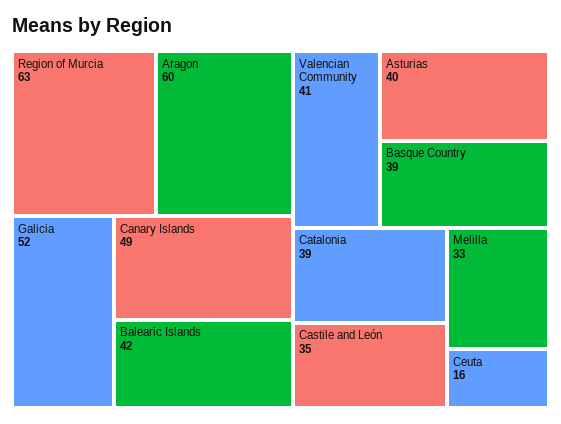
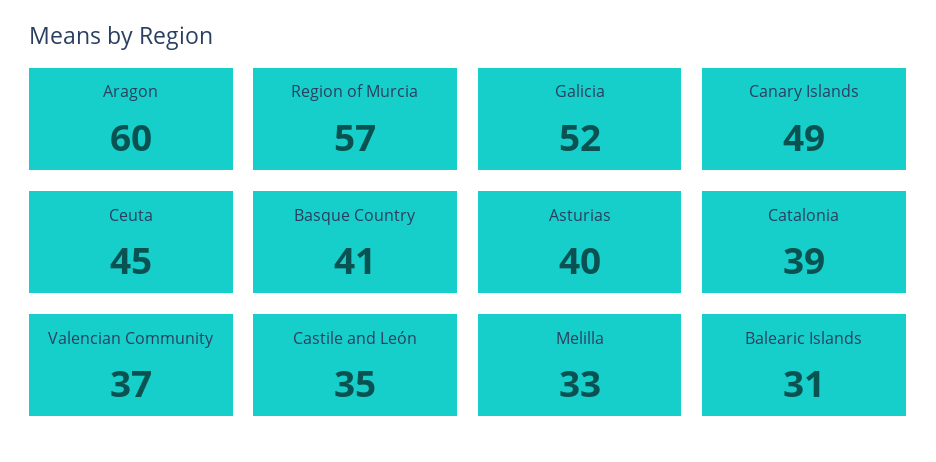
Region of Murcia: 63 -> 57
Balearic Islands: 42 -> 31
Valencian Community: 41 -> 37
Basque Country: 39 -> 41
Ceuta: 16 -> 45

